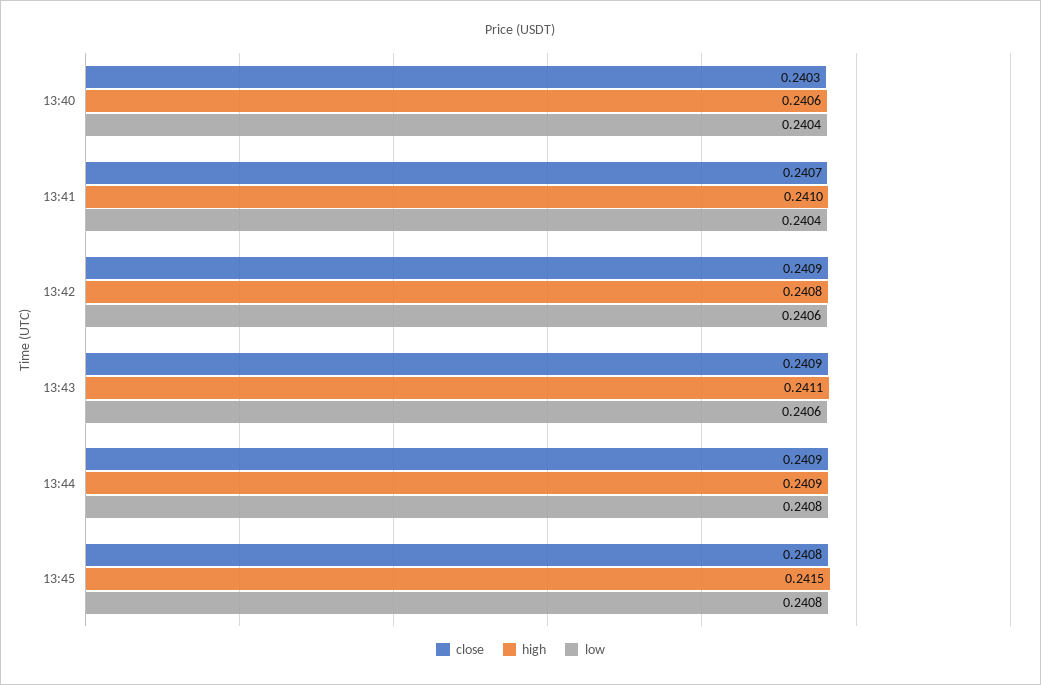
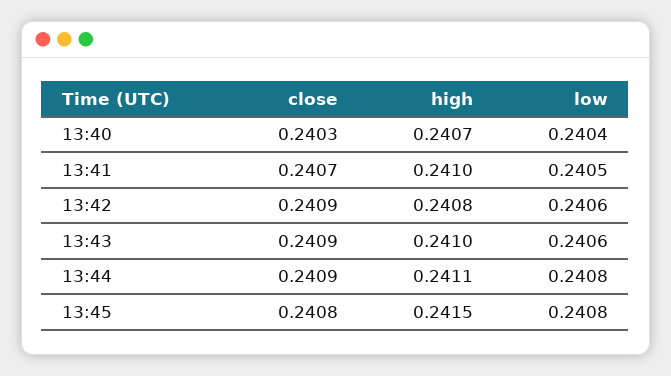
high, 13:40: 0.2406 -> 0.2407
low, 13:41: 0.2404 -> 0.2405
high, 13:43: 0.2411 -> 0.241
high, 13:44: 0.2409 -> 0.2411

